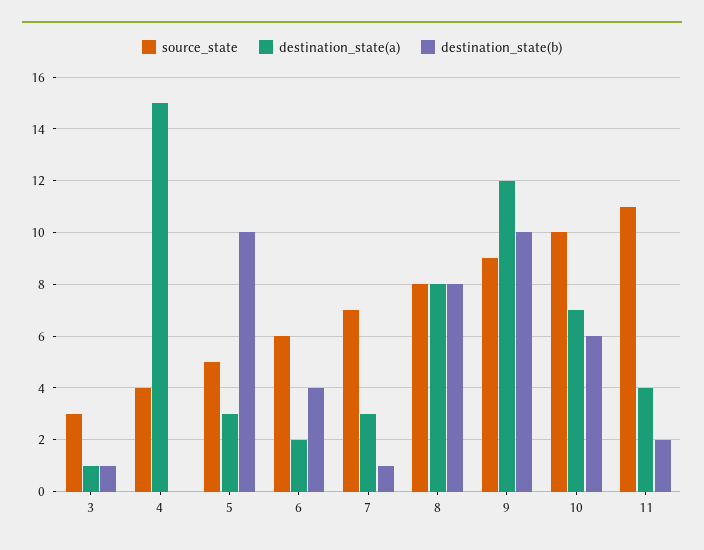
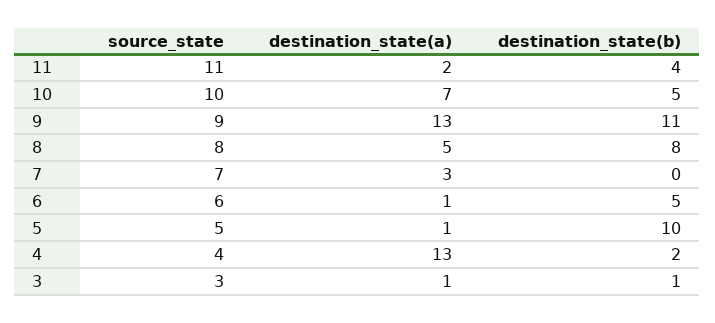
destination_state(a), 4: 15 -> 13
destination_state(b), 4: 0 -> 2
destination_state(a), 5: 3 -> 1
destination_state(a), 6: 2 -> 1
destination_state(b), 6: 4 -> 5
destination_state(b), 7: 1 -> 0
destination_state(a), 8: 8 -> 5
destination_state(a), 9: 12 -> 13
destination_state(b), 9: 10 -> 11
destination_state(b), 10: 6 -> 5
destination_state(a), 11: 4 -> 2
destination_state(b), 11: 2 -> 4

